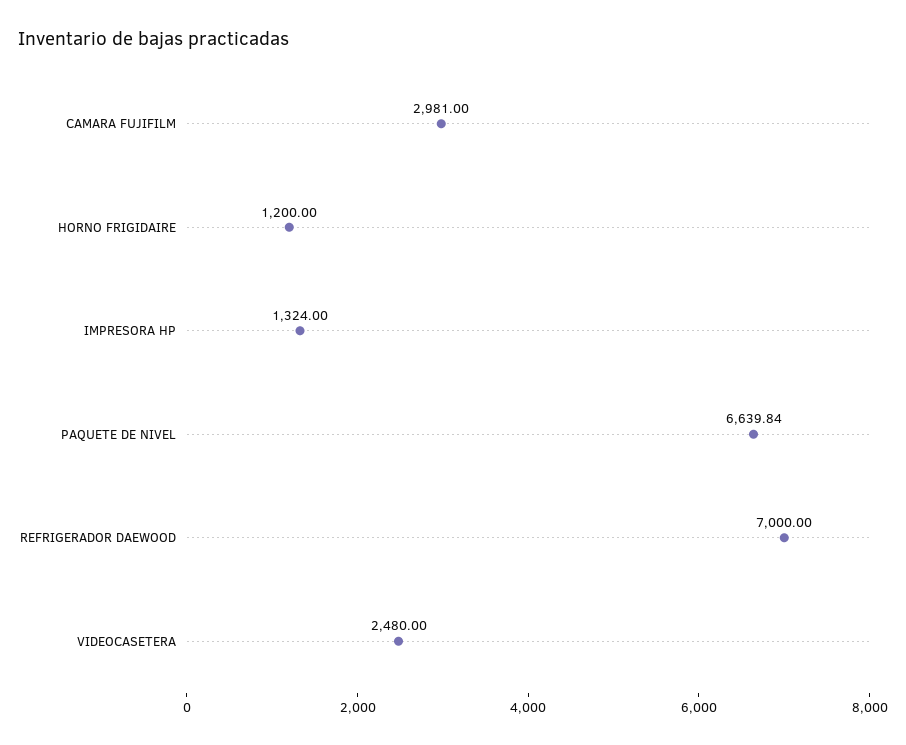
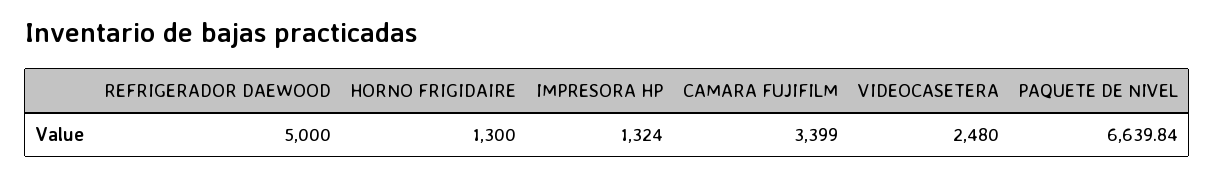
CAMARA FUJIFILM: 2981 -> 3399
HORNO FRIGIDAIRE: 1200 -> 1300
REFRIGERADOR DAEWOOD: 7000 -> 5000

